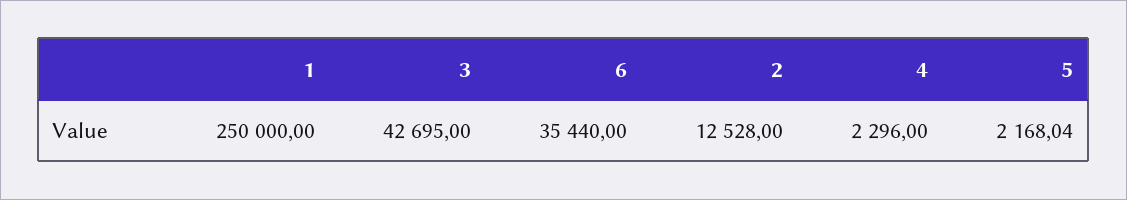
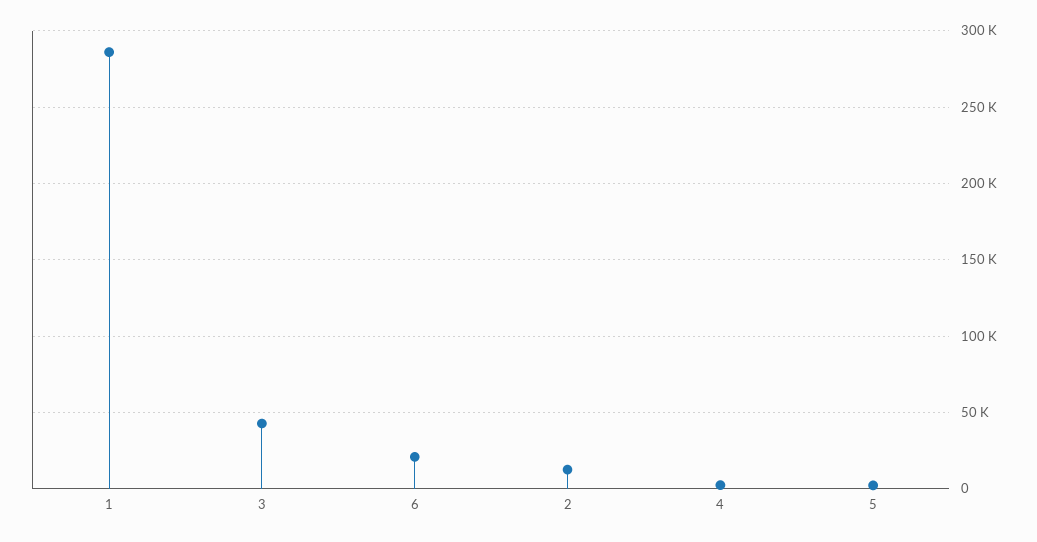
1: 250000 -> 285000
6: 35440 -> 20000

